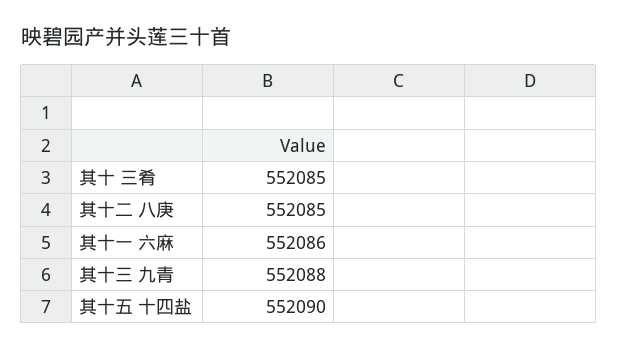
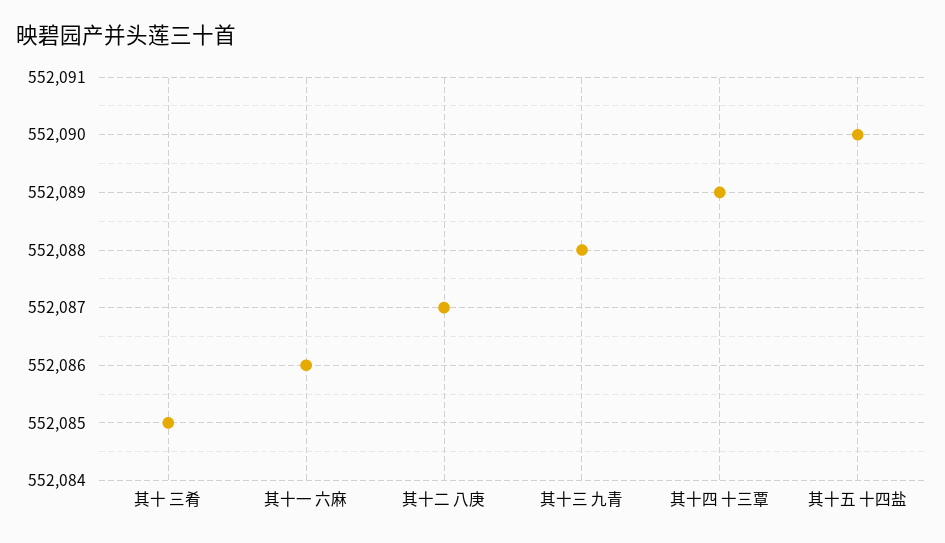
其十二 八庚: 552085 -> 552087
其十四 十三覃: none -> 552089

